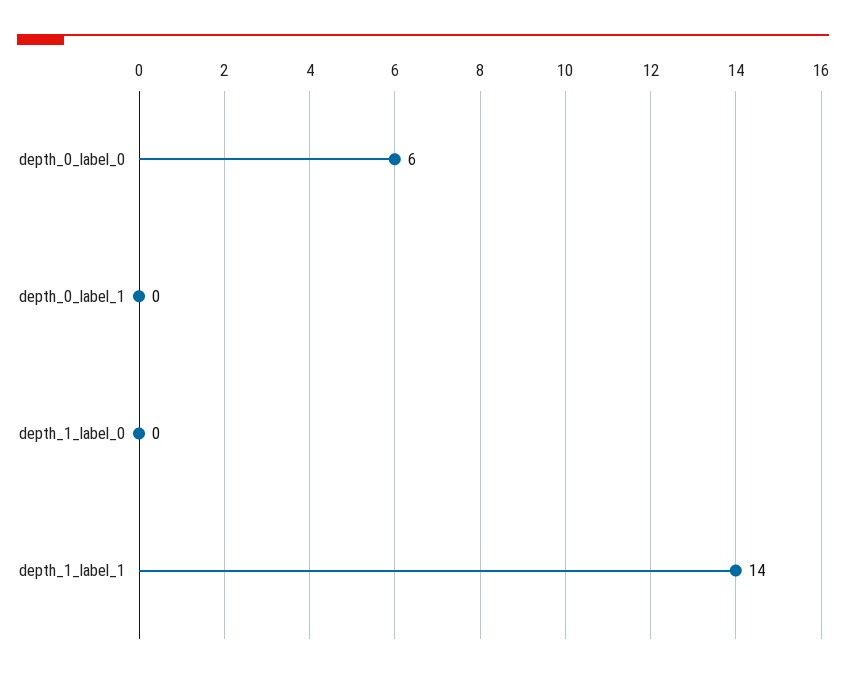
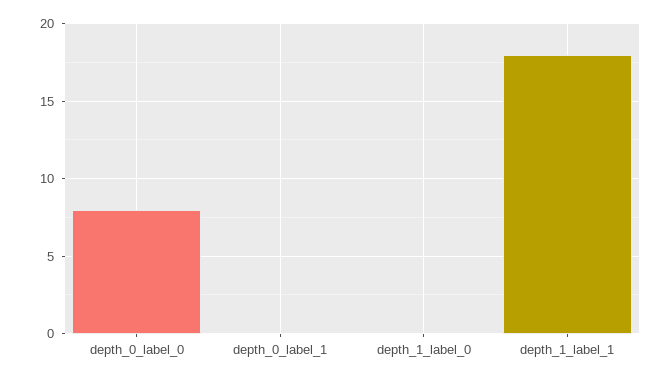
depth_0_label_0: 6 -> 8
depth_1_label_1: 14 -> 18

